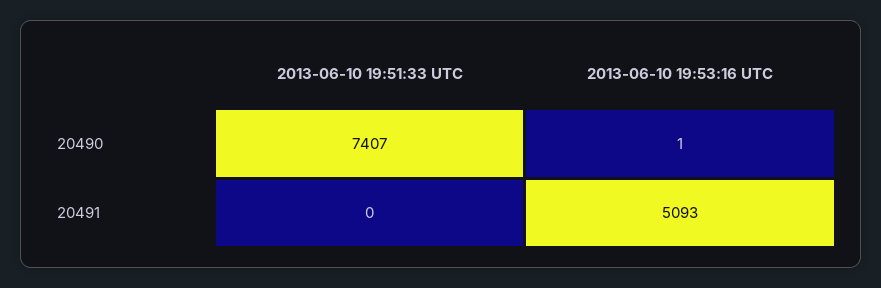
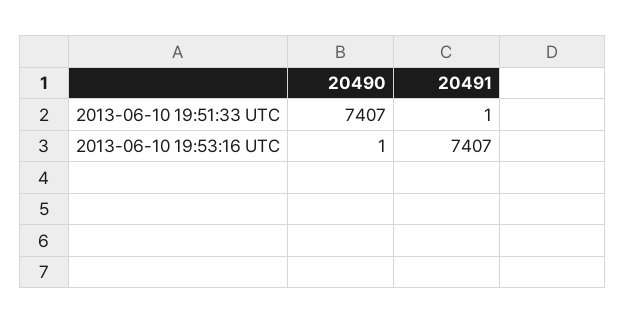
2013-06-10 19:51:33 UTC, 20491: 0 -> 1
2013-06-10 19:53:16 UTC, 20491: 5093 -> 7407

